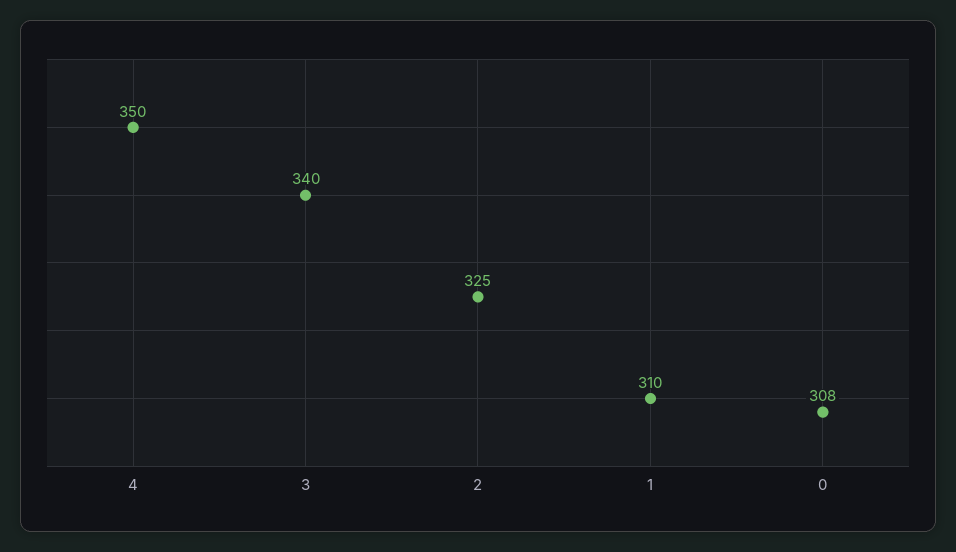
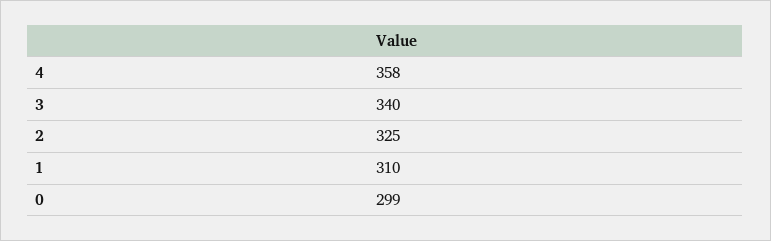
4: 350 -> 358
0: 308 -> 299

